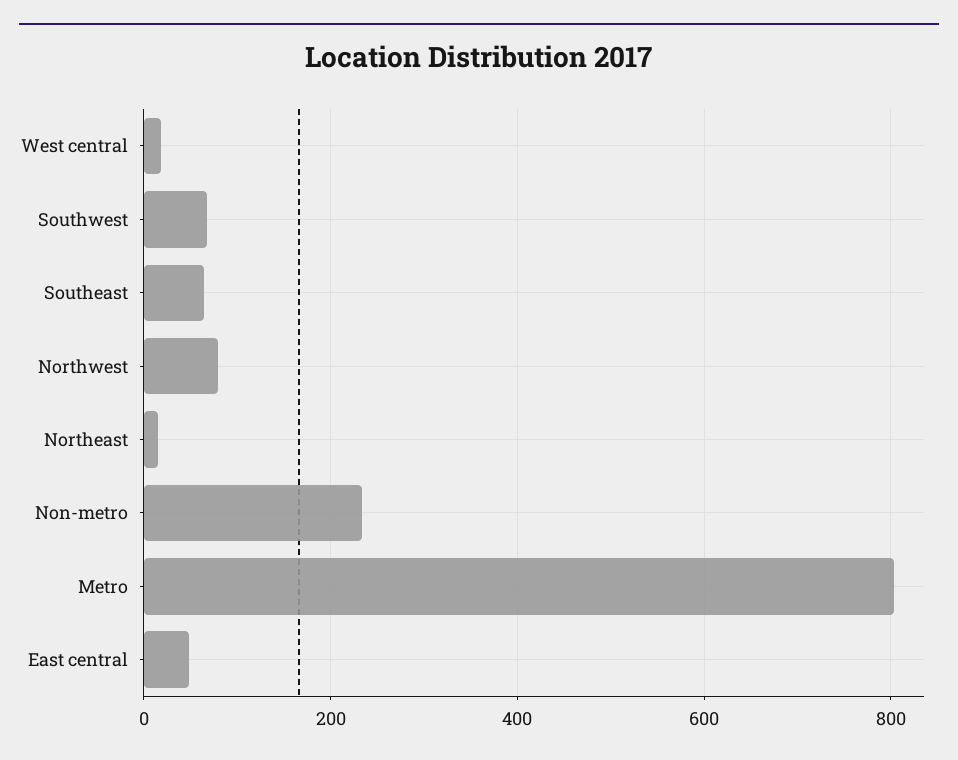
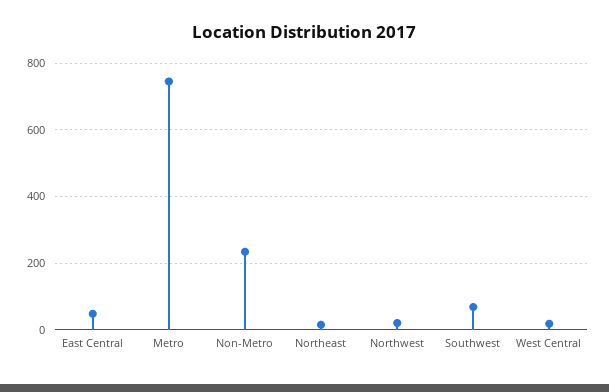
Southeast: 60 -> none
Northwest: 80 -> 20
Metro: 800 -> 740

